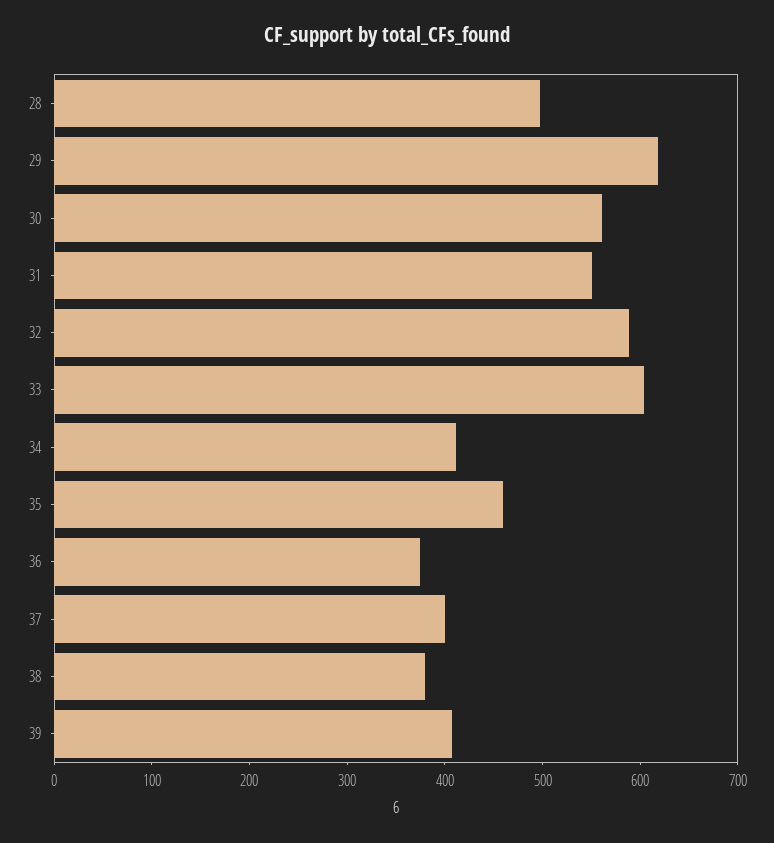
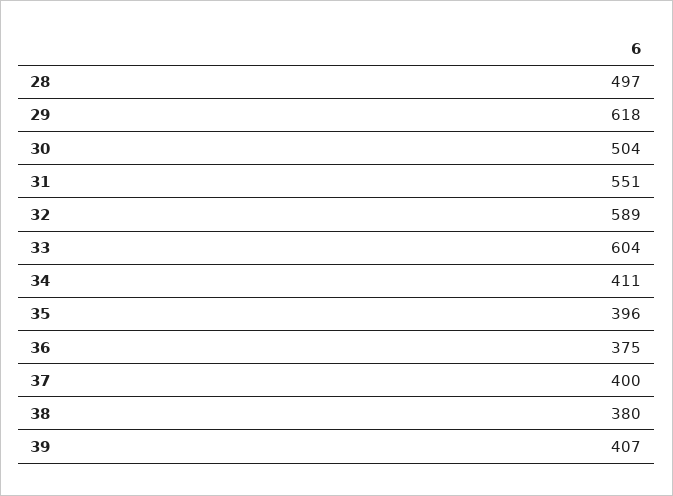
30: 560 -> 504
35: 460 -> 396

